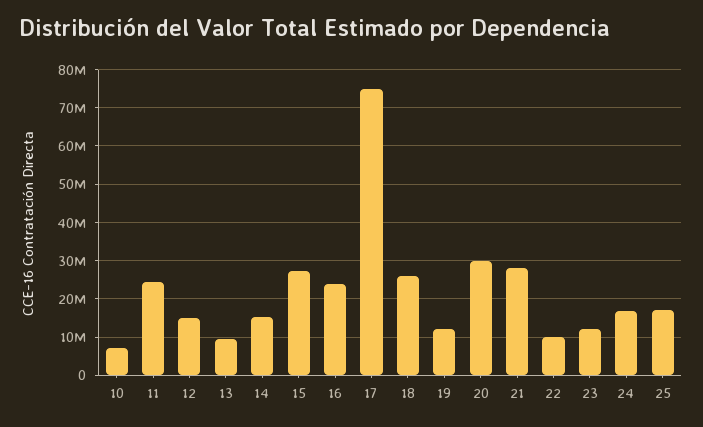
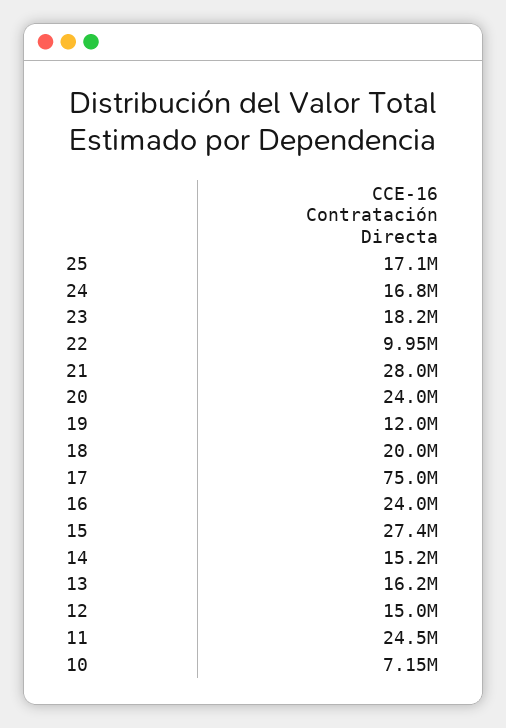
13: 10000000 -> 16200000
18: 26000000 -> 20000000
20: 30000000 -> 24000000
23: 12000000 -> 18200000

